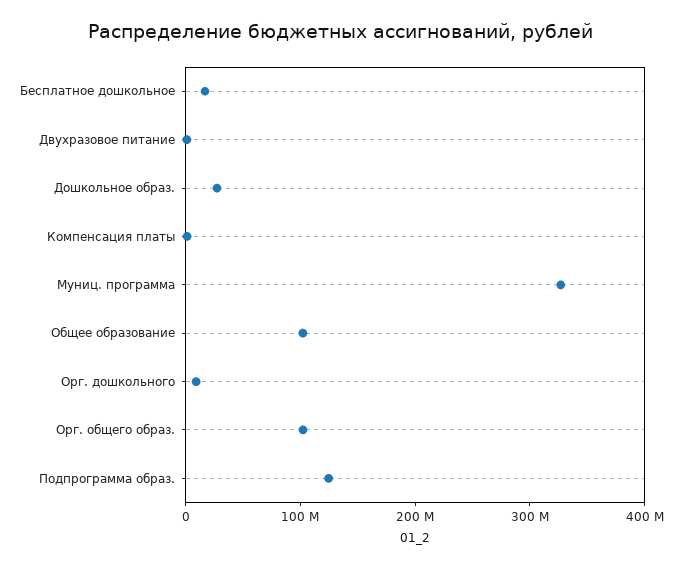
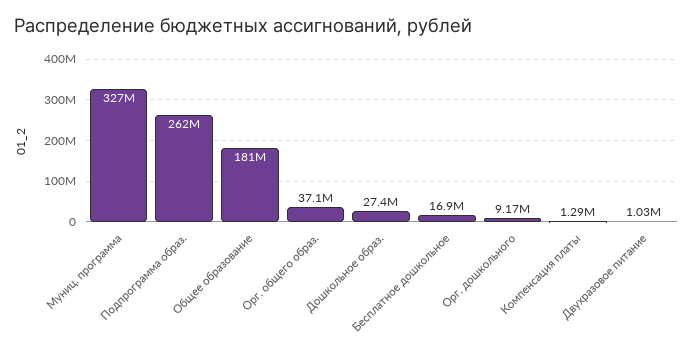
Общее образование: 100000000 -> 181000000
Орг. общего образ.: 100000000 -> 37100000
Подпрограмма образ.: 120000000 -> 262000000

